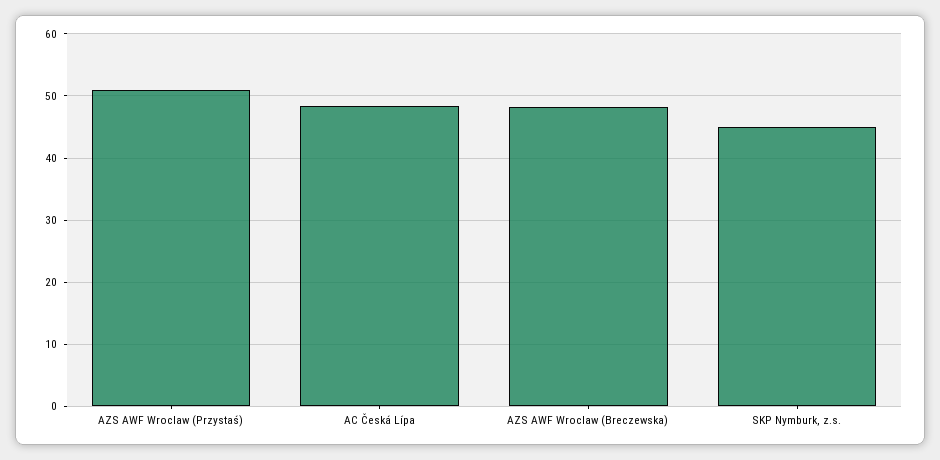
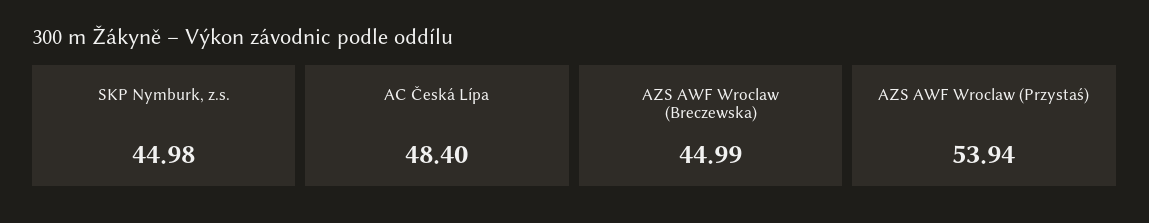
AZS AWF Wroclaw (Przystaś): 51 -> 53.94
AZS AWF Wroclaw (Breczewska): 48 -> 44.99

